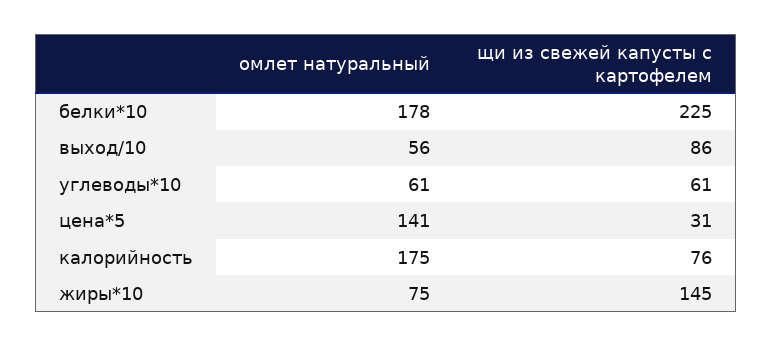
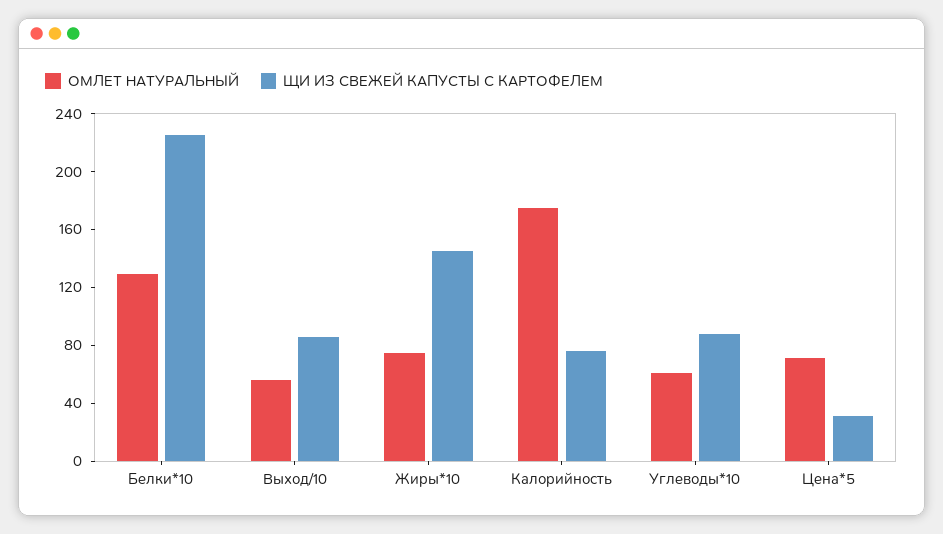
омлет натуральный, белки*10: 178 -> 130
щи из свежей капусты с картофелем, углеводы*10: 61 -> 90
омлет натуральный, цена*5: 141 -> 70

